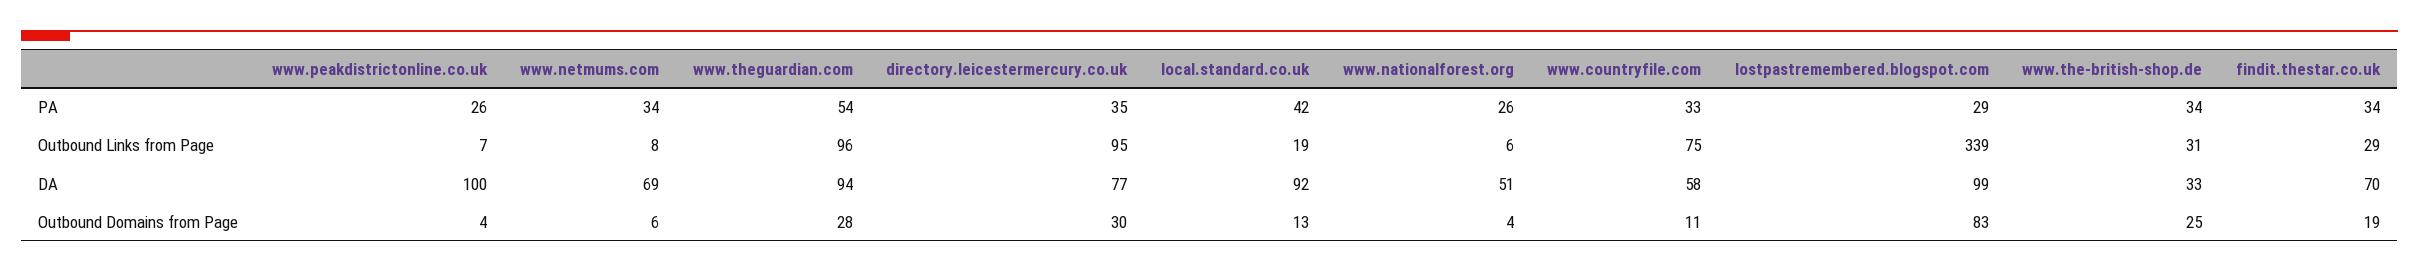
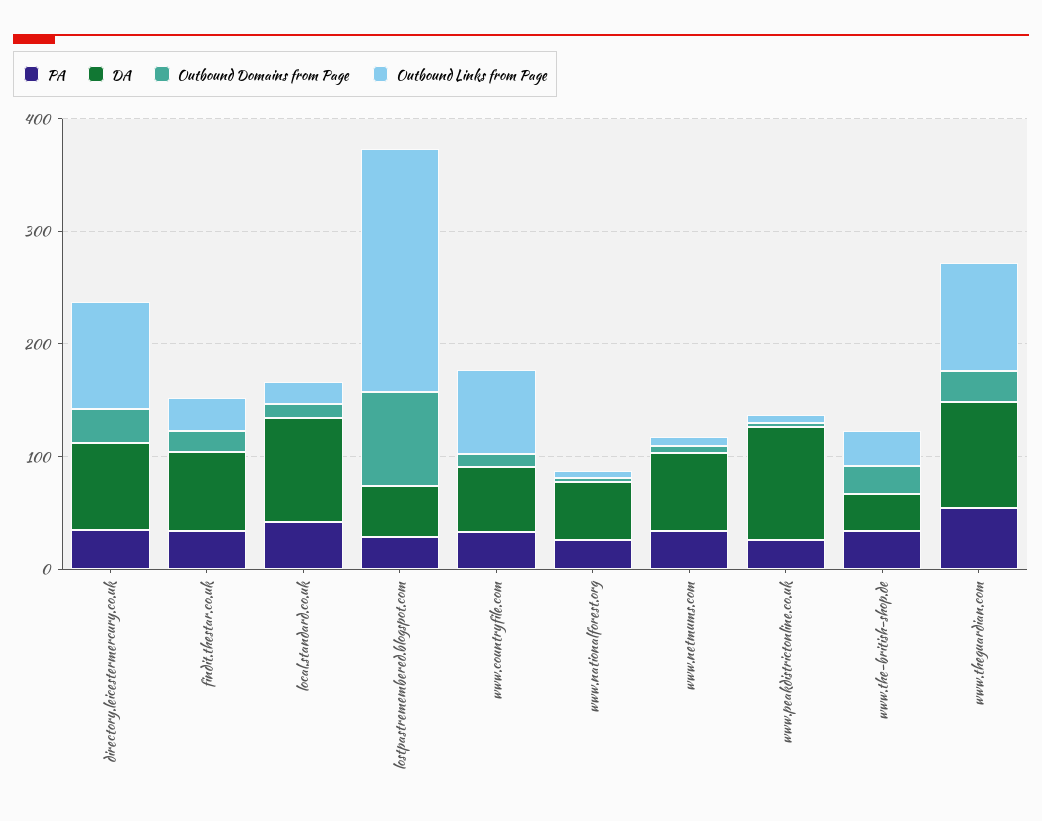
Outbound Links from Page, lostpastremembered.blogspot.com: 339 -> 220
DA, lostpastremembered.blogspot.com: 99 -> 40

